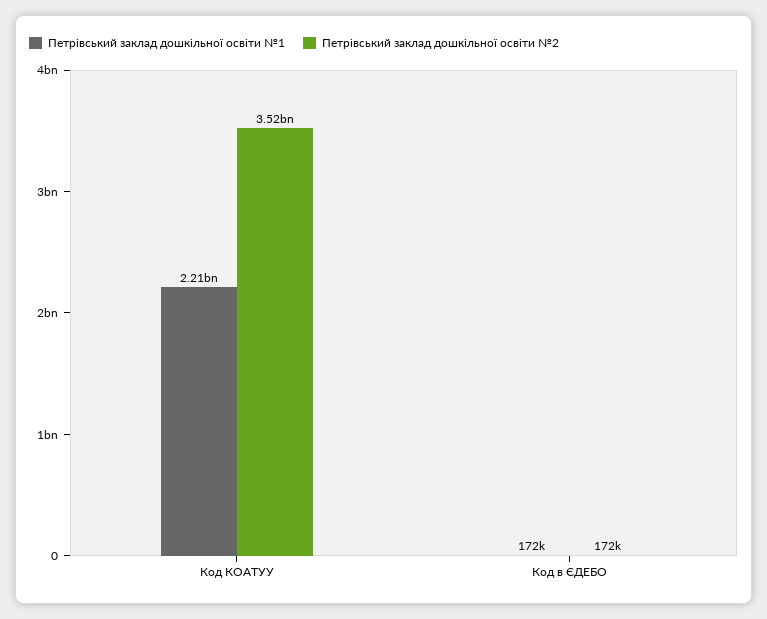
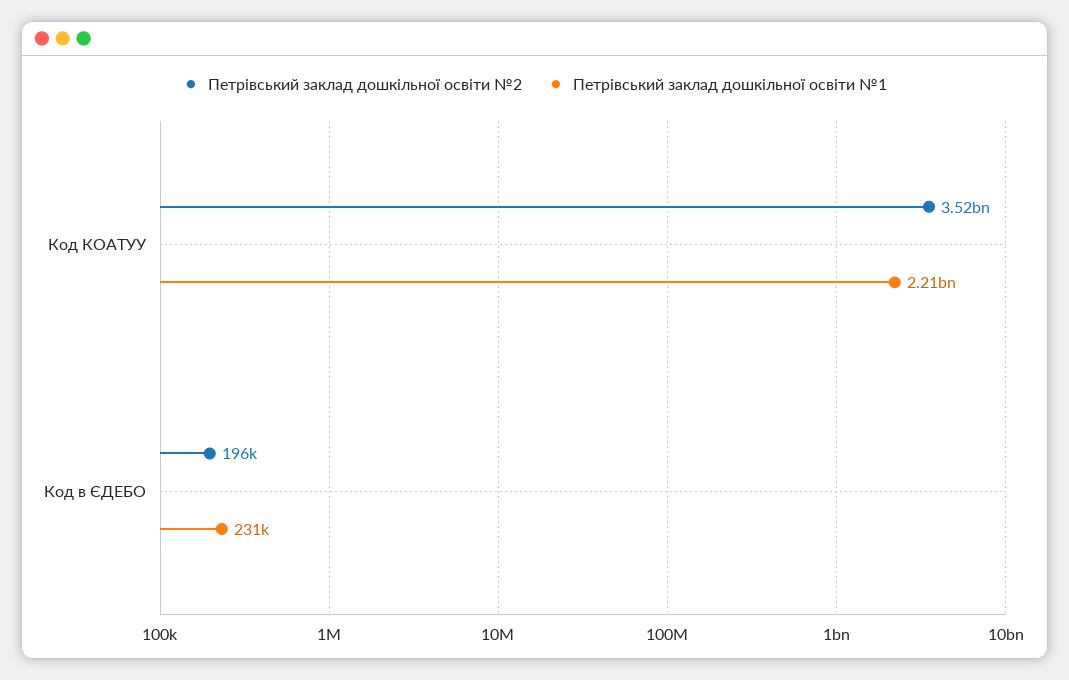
Петрівський заклад дошкільної освіти №1, Код в ЄДЕБО: 172000 -> 231000
Петрівський заклад дошкільної освіти №2, Код в ЄДЕБО: 172000 -> 196000

